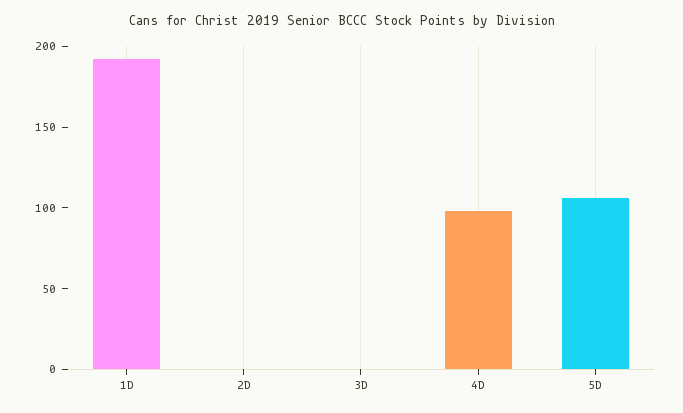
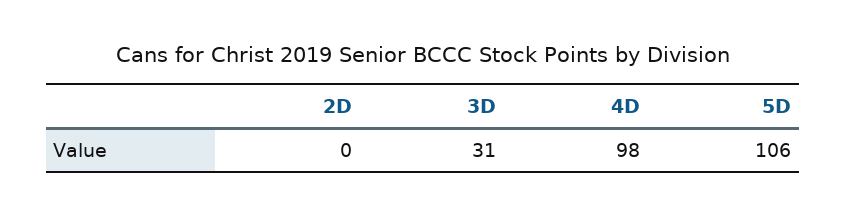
1D: 190 -> none
3D: 0 -> 31

